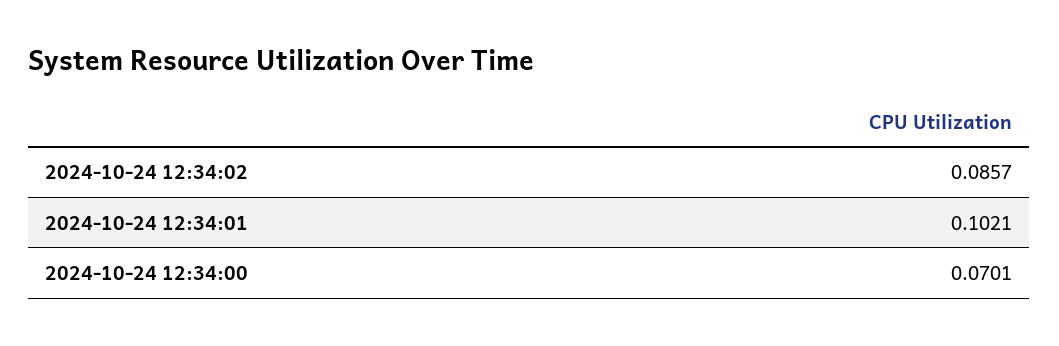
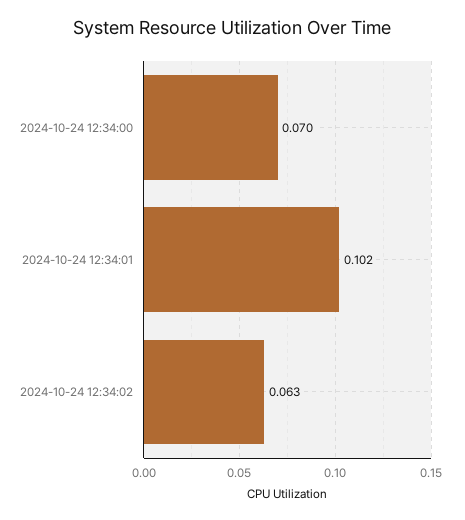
2024-10-24 12:34:02: 0.0857 -> 0.063

